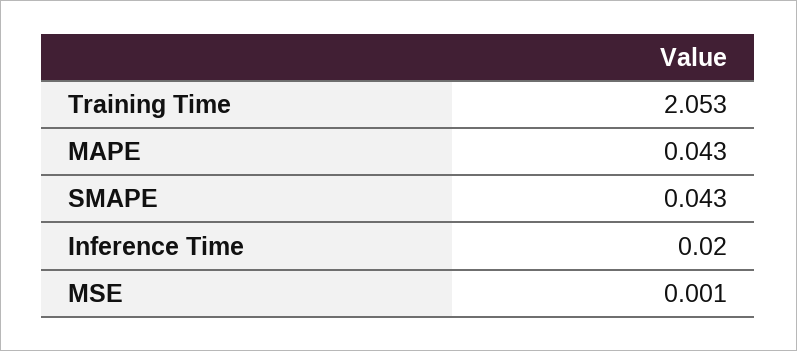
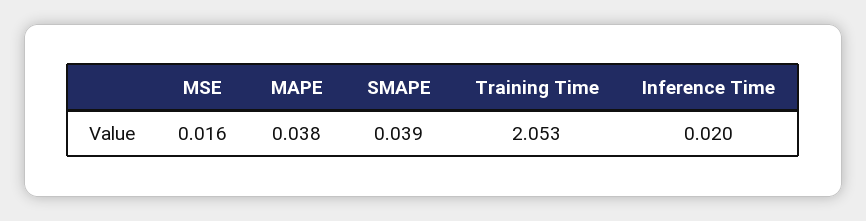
MAPE: 0.043 -> 0.038
SMAPE: 0.043 -> 0.039
MSE: 0.001 -> 0.016

